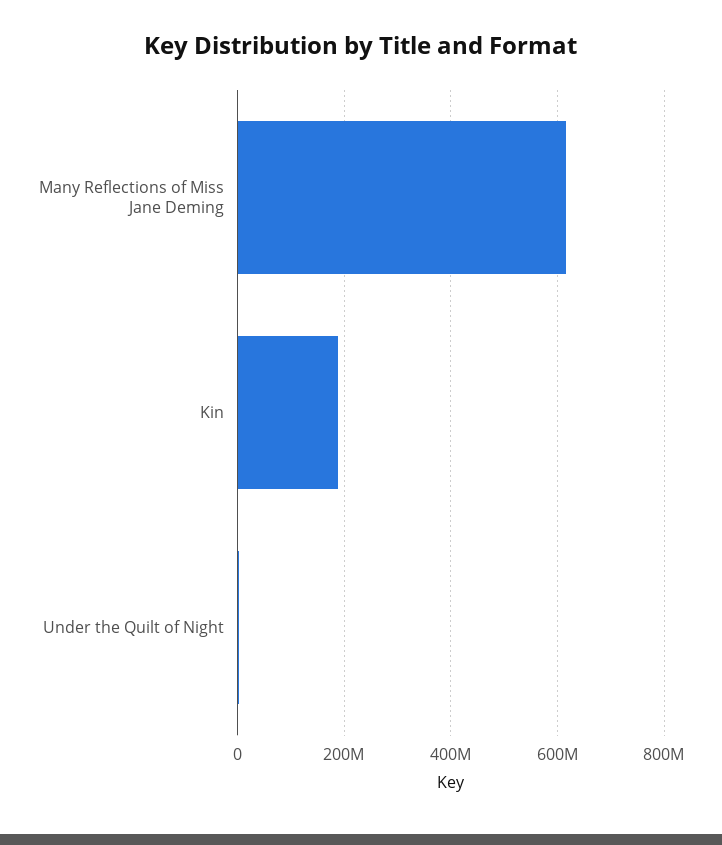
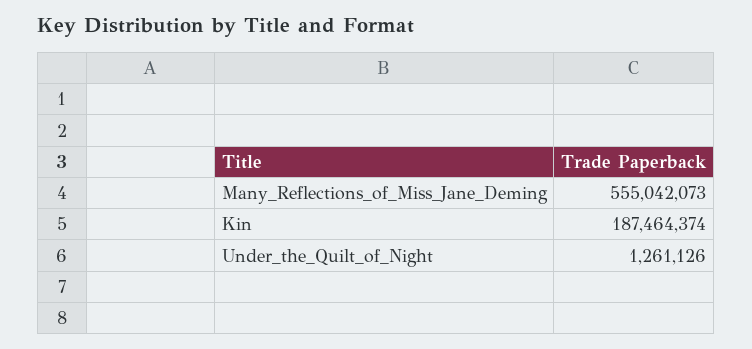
Many Reflections of Miss Jane Deming: 620000000 -> 555042073

